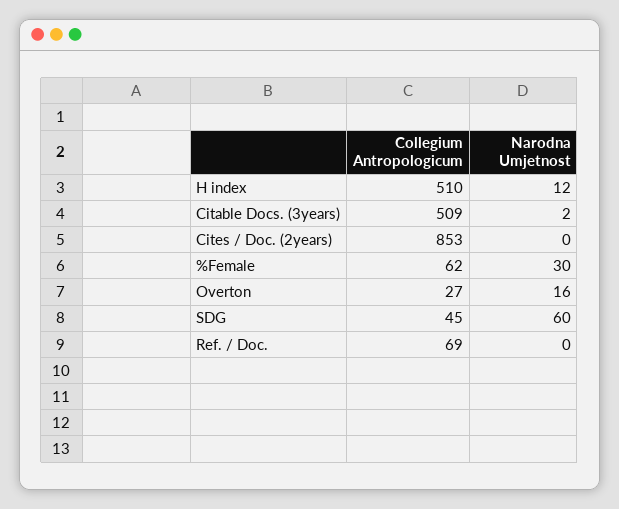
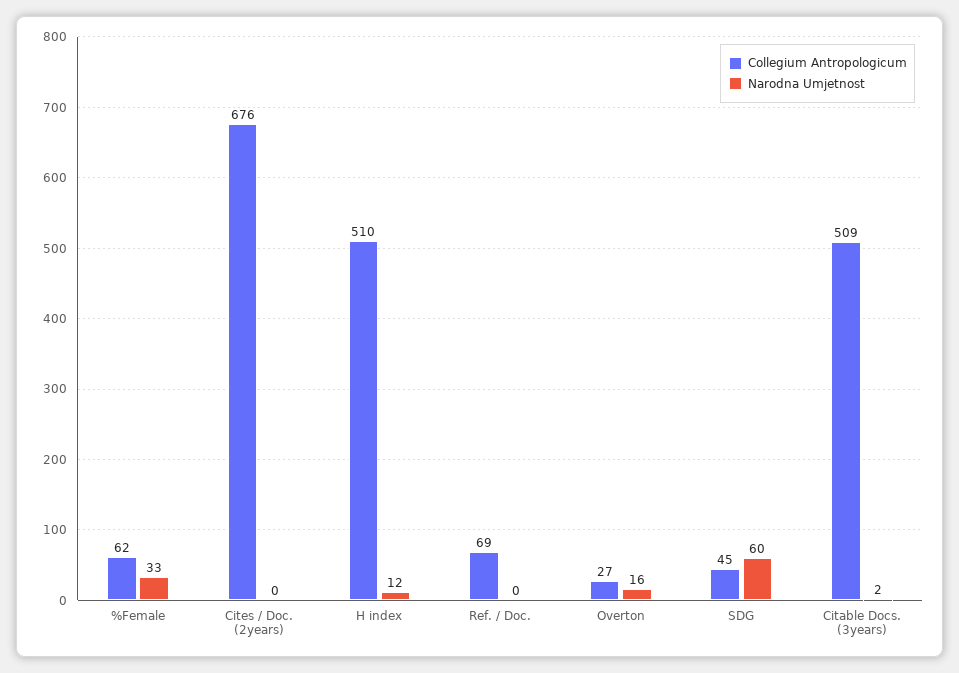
Collegium Antropologicum, Cites / Doc. (2years): 853 -> 676
Narodna Umjetnost, %Female: 30 -> 33

